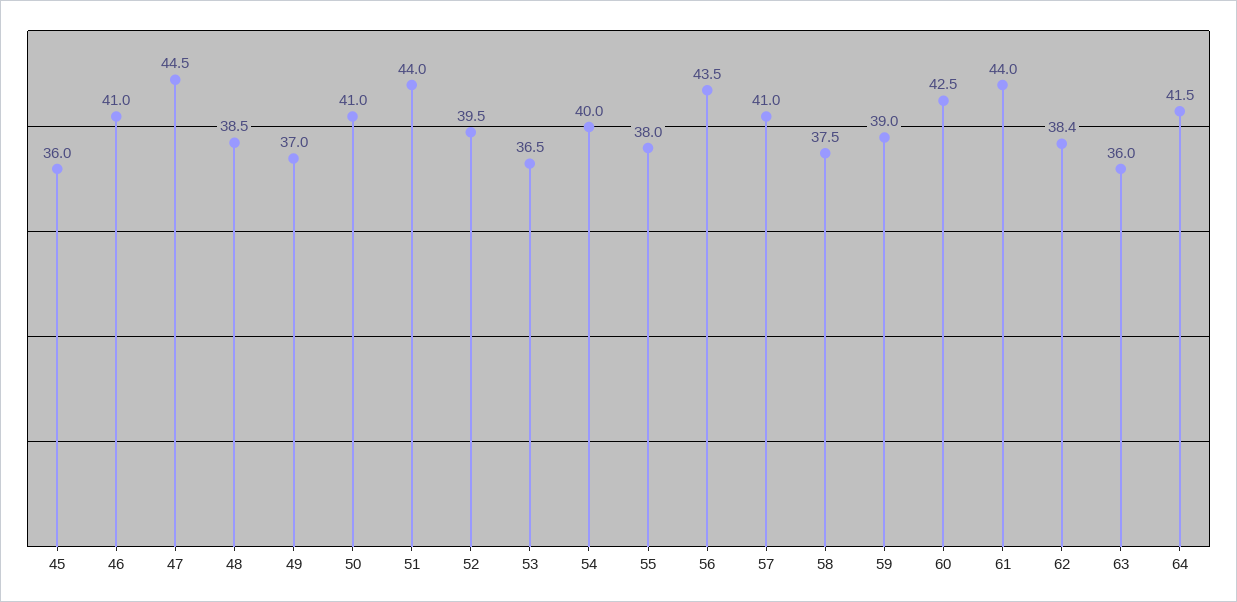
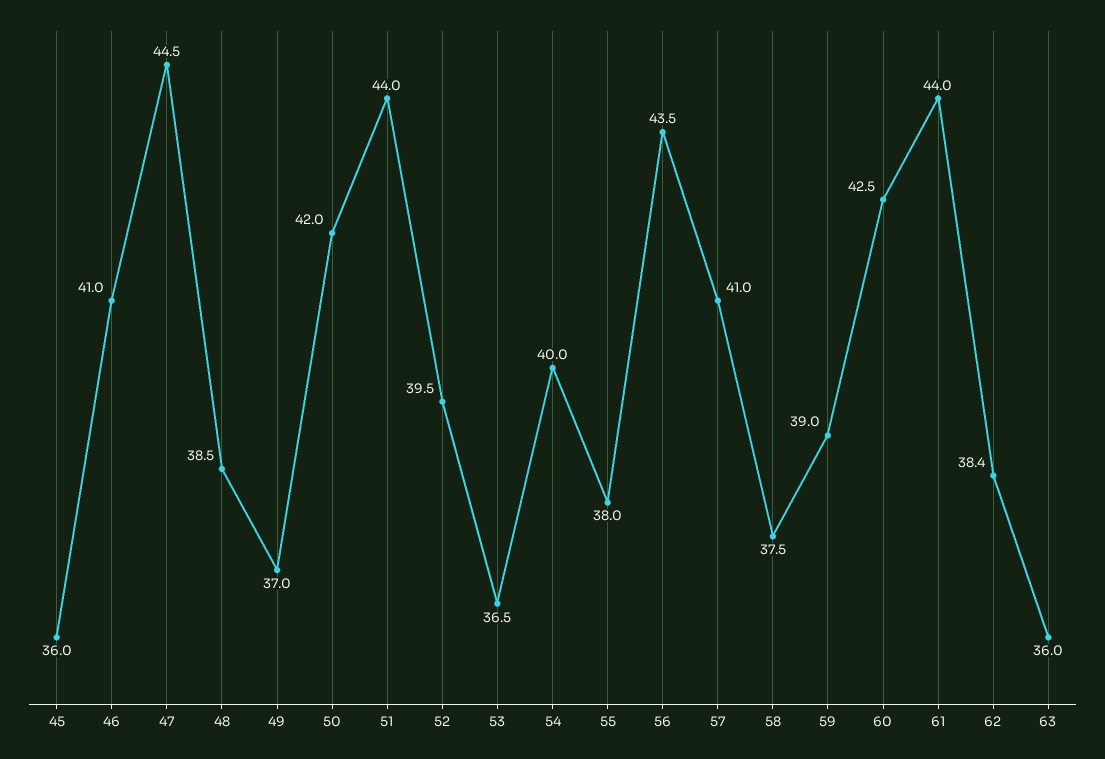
50: 41 -> 42
64: 41.5 -> none

